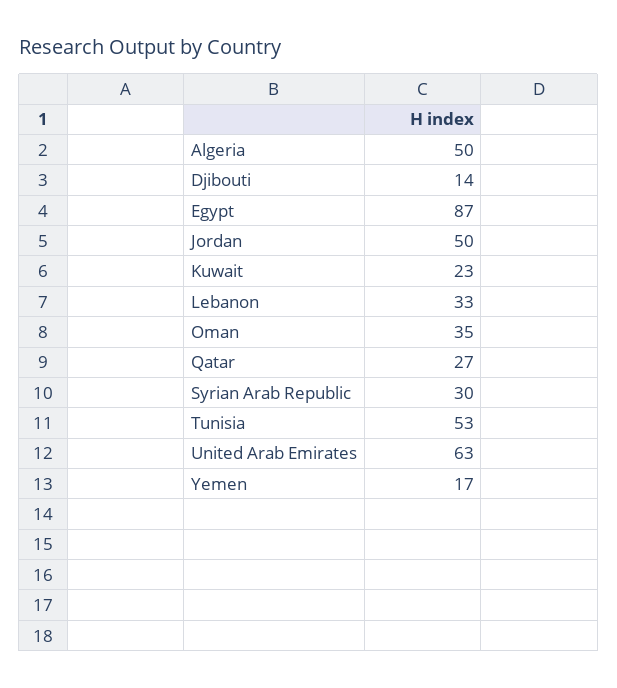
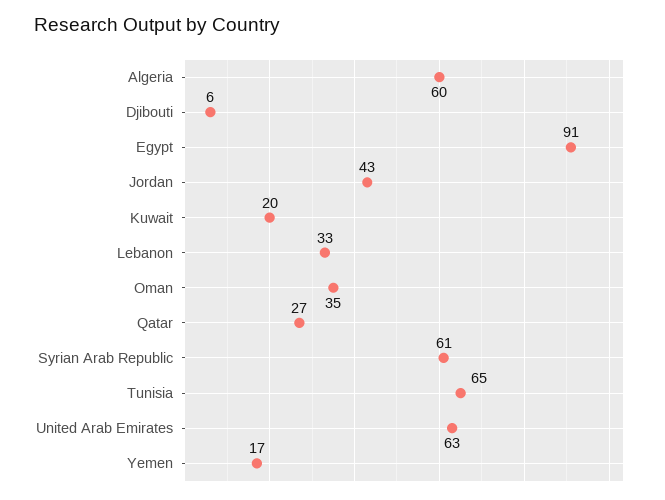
Algeria: 50 -> 60
Djibouti: 14 -> 6
Egypt: 87 -> 91
Jordan: 50 -> 43
Kuwait: 23 -> 20
Syrian Arab Republic: 30 -> 61
Tunisia: 53 -> 65

